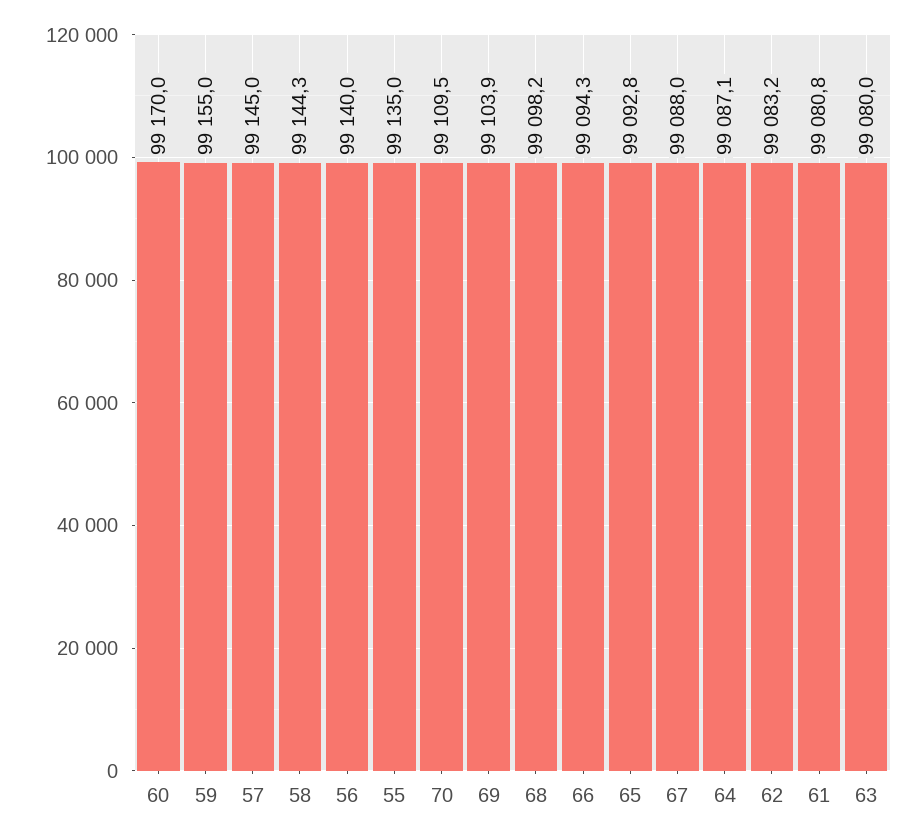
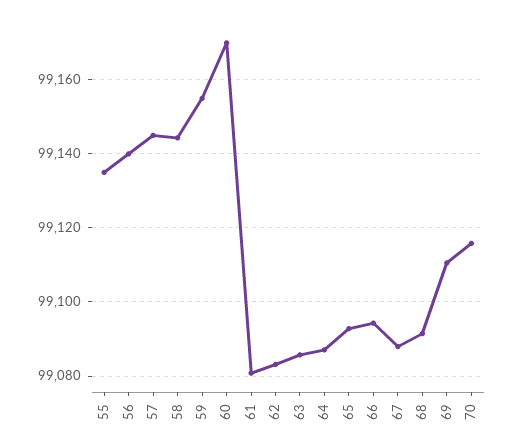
70: 99109.5 -> 99116
69: 99103.9 -> 99110
68: 99098.2 -> 99092
63: 99080 -> 99086

